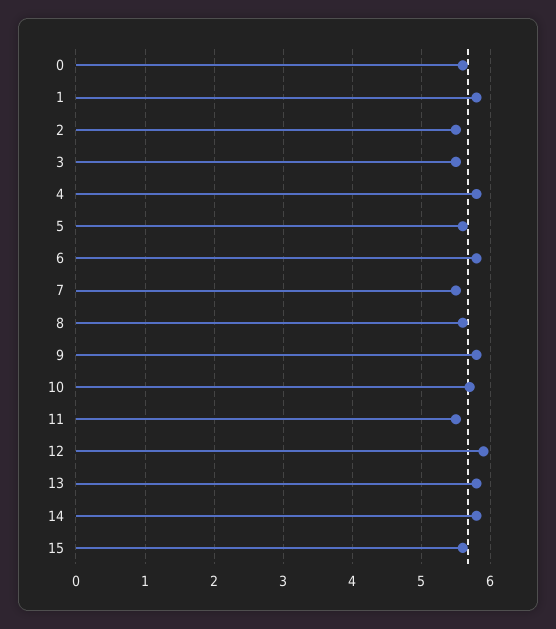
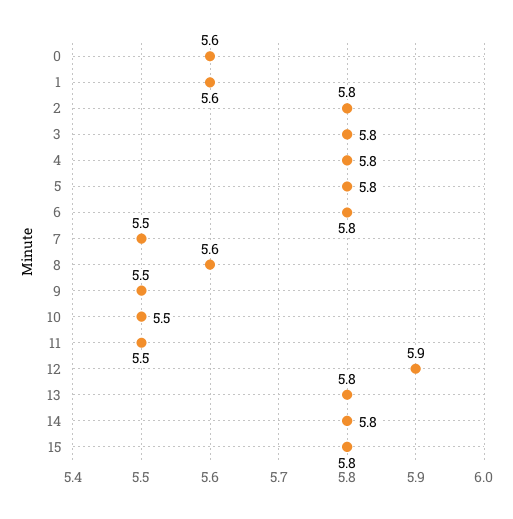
1: 5.8 -> 5.6
2: 5.5 -> 5.8
3: 5.5 -> 5.8
5: 5.6 -> 5.8
9: 5.8 -> 5.5
10: 5.7 -> 5.5
15: 5.6 -> 5.8

